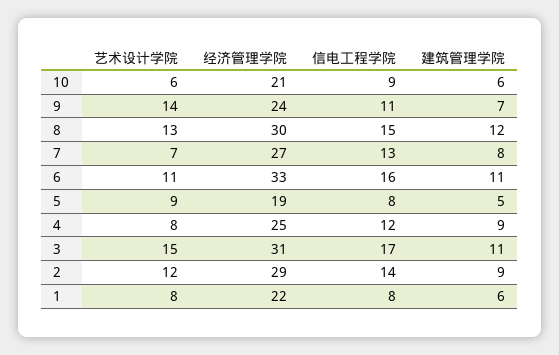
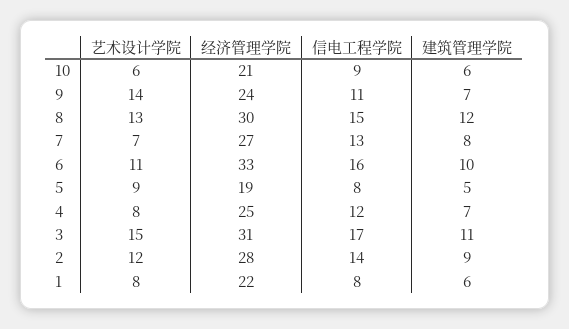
建筑管理学院, 6: 11 -> 10
建筑管理学院, 4: 9 -> 7
经济管理学院, 2: 29 -> 28

